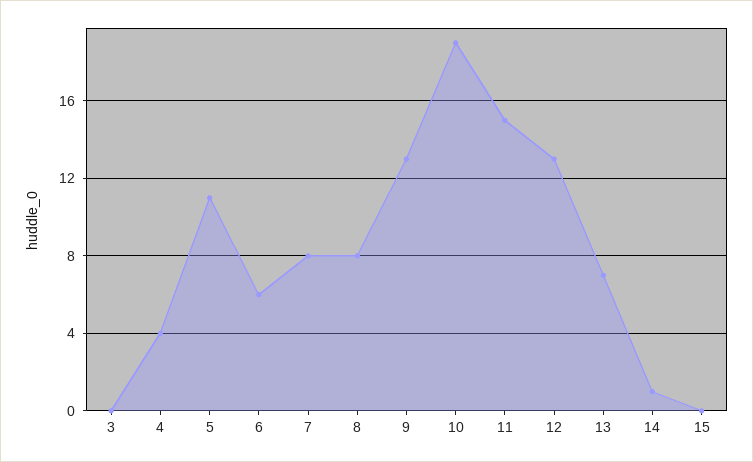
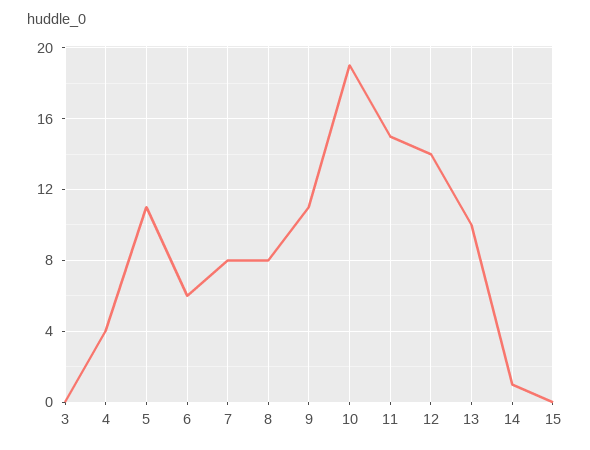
9: 13 -> 11
12: 13 -> 14
13: 7 -> 10

